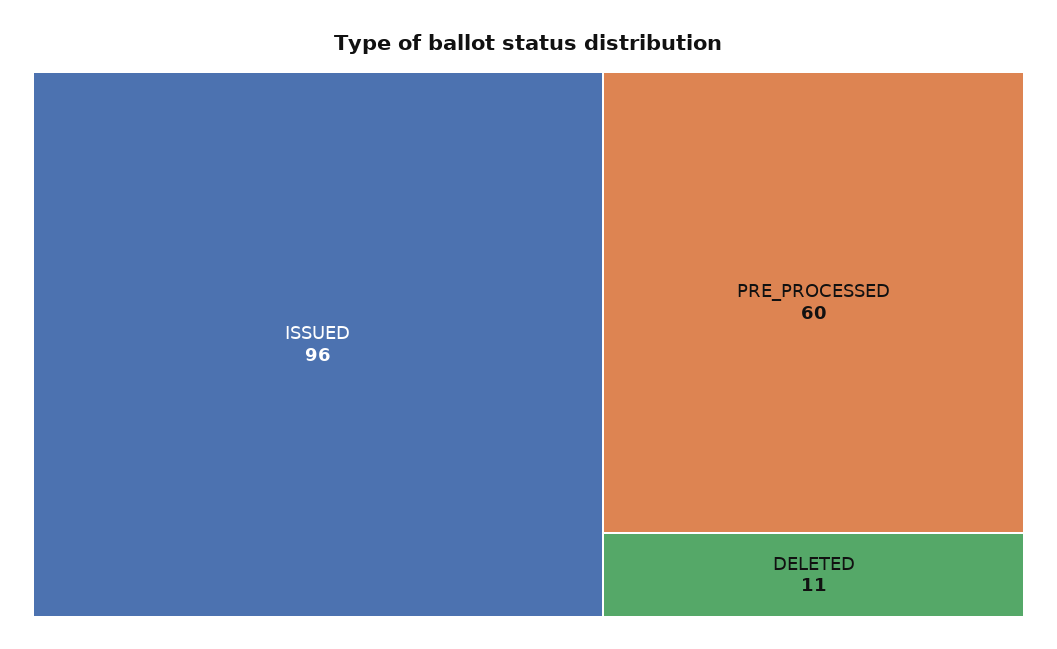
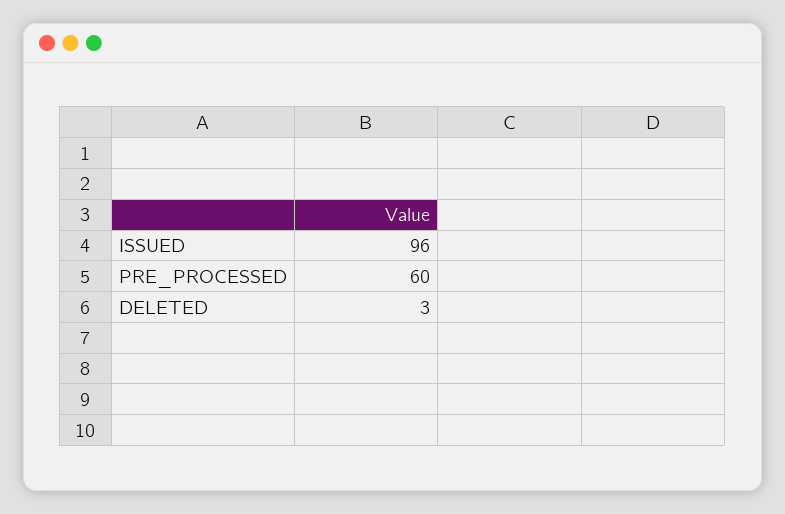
DELETED: 11 -> 3

